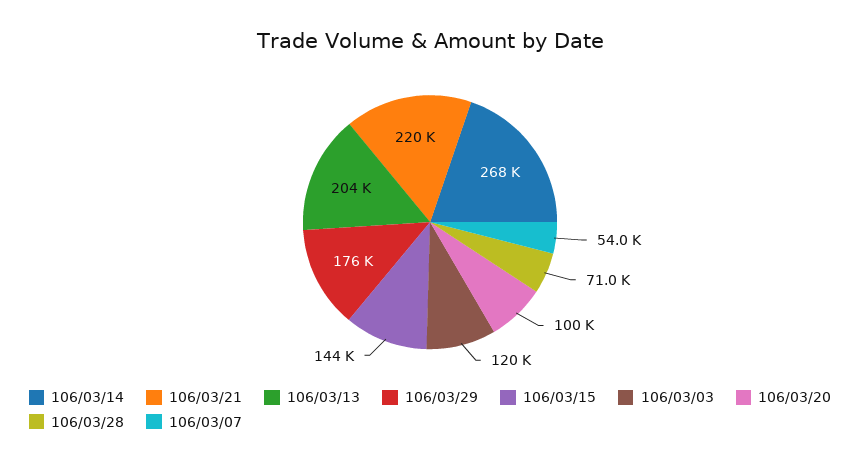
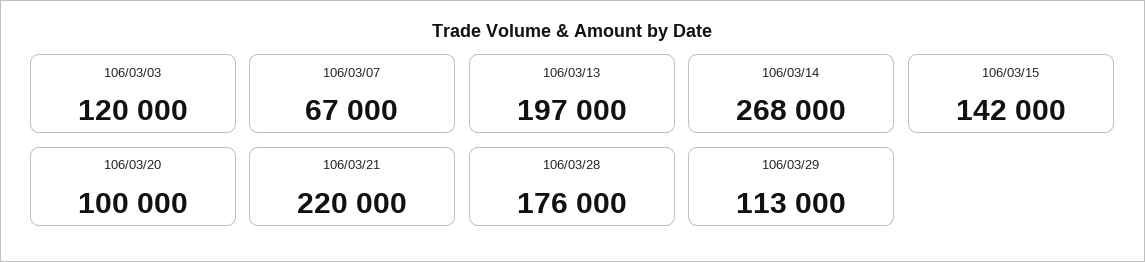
106/03/13: 204000 -> 197000
106/03/29: 176000 -> 113000
106/03/15: 144000 -> 142000
106/03/28: 71000 -> 176000
106/03/07: 54000 -> 67000

